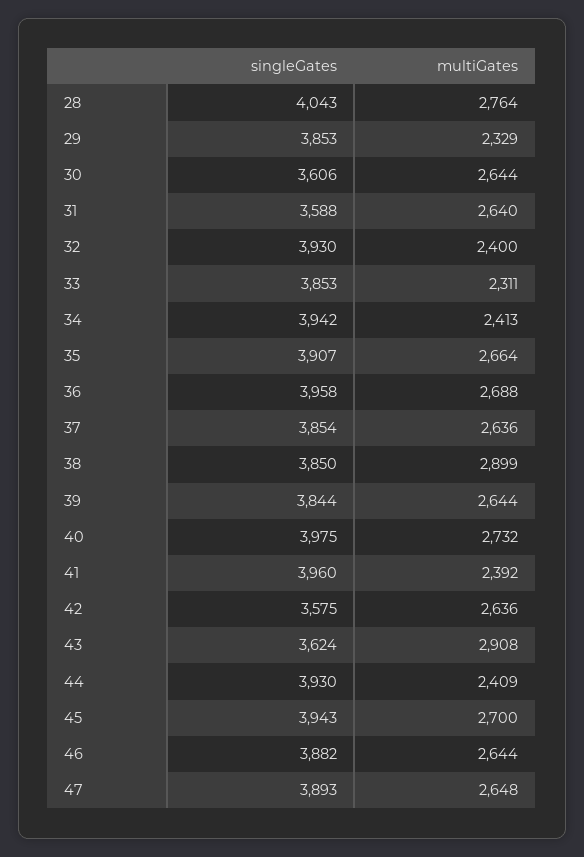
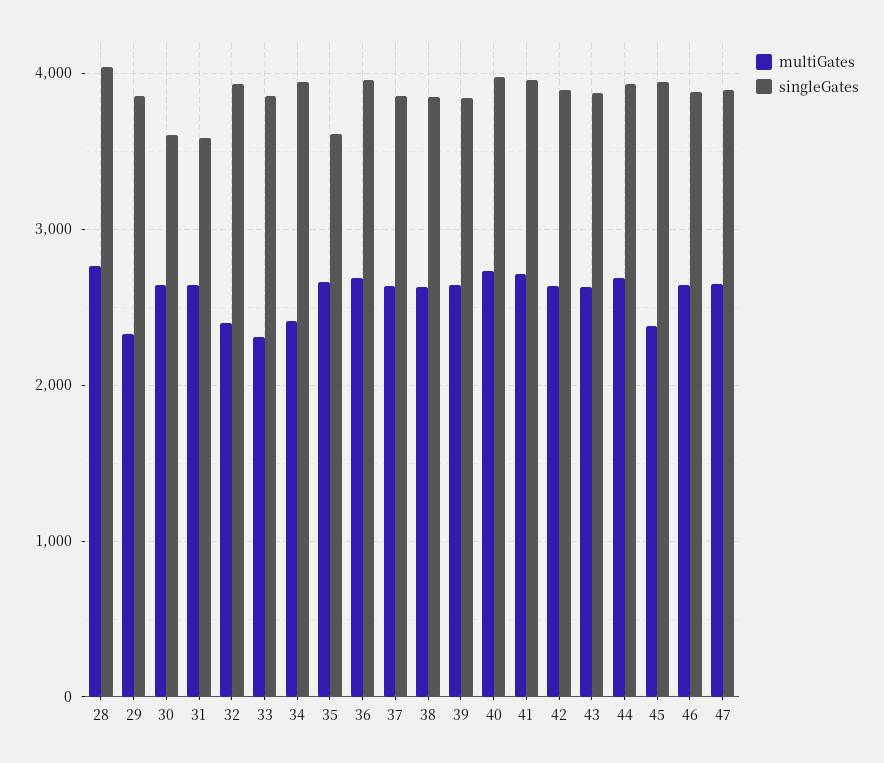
singleGates, 35: 3907 -> 3600
multiGates, 38: 2899 -> 2600
multiGates, 41: 2392 -> 2700
singleGates, 42: 3575 -> 3900
singleGates, 43: 3624 -> 3900
multiGates, 43: 2908 -> 2600
multiGates, 44: 2409 -> 2700
multiGates, 45: 2700 -> 2400

